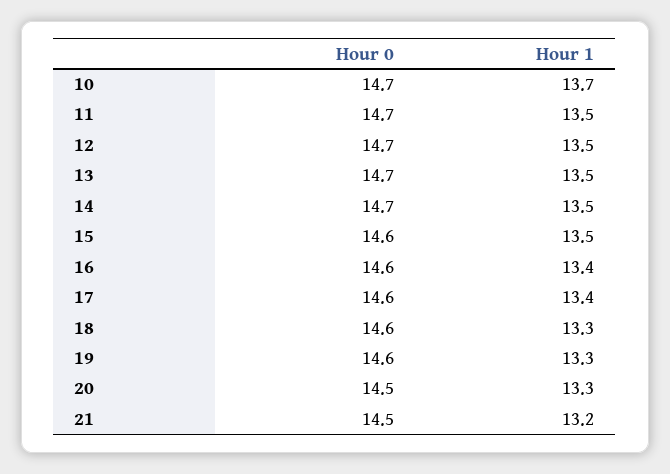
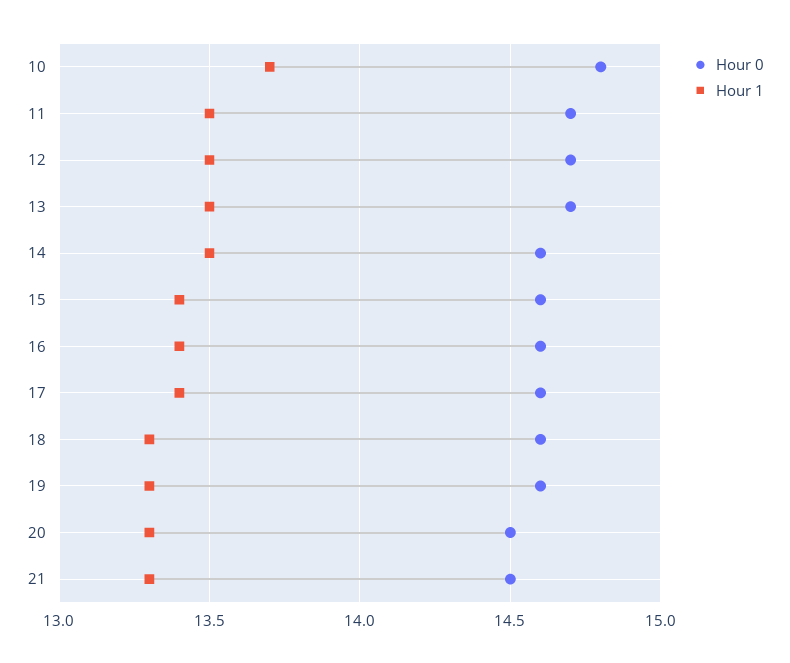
Hour 0, 10: 14.7 -> 14.8
Hour 0, 14: 14.7 -> 14.6
Hour 1, 15: 13.5 -> 13.4
Hour 1, 21: 13.2 -> 13.3

